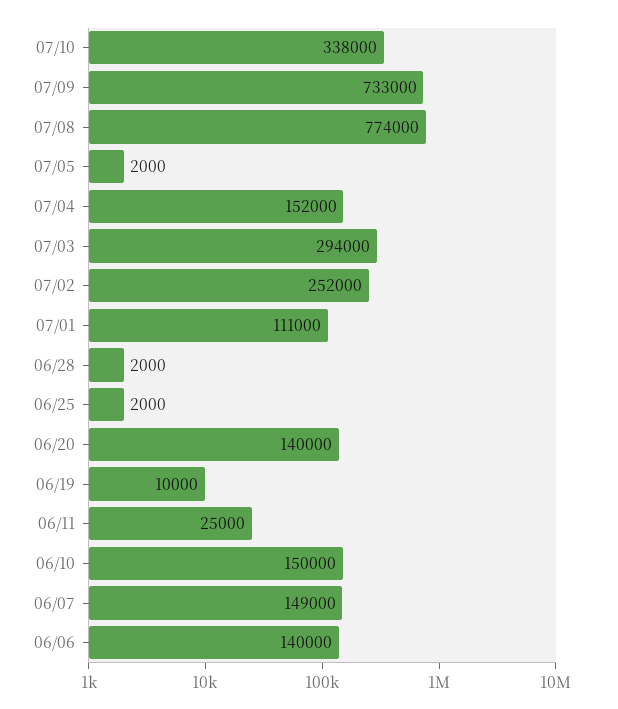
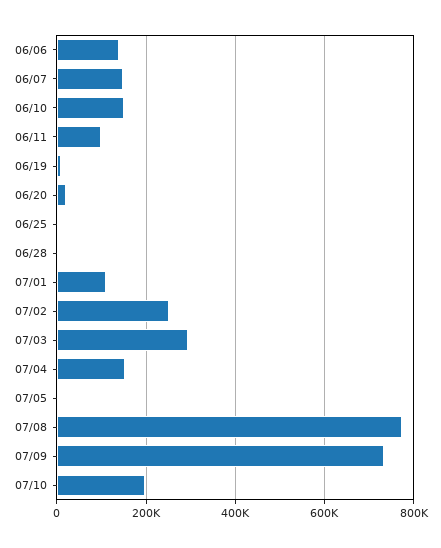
07/10: 338000 -> 200000
06/20: 140000 -> 20000
06/11: 25000 -> 100000

